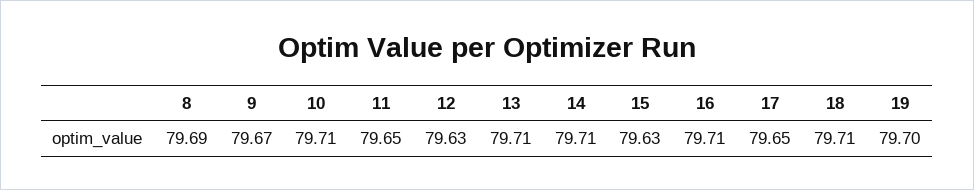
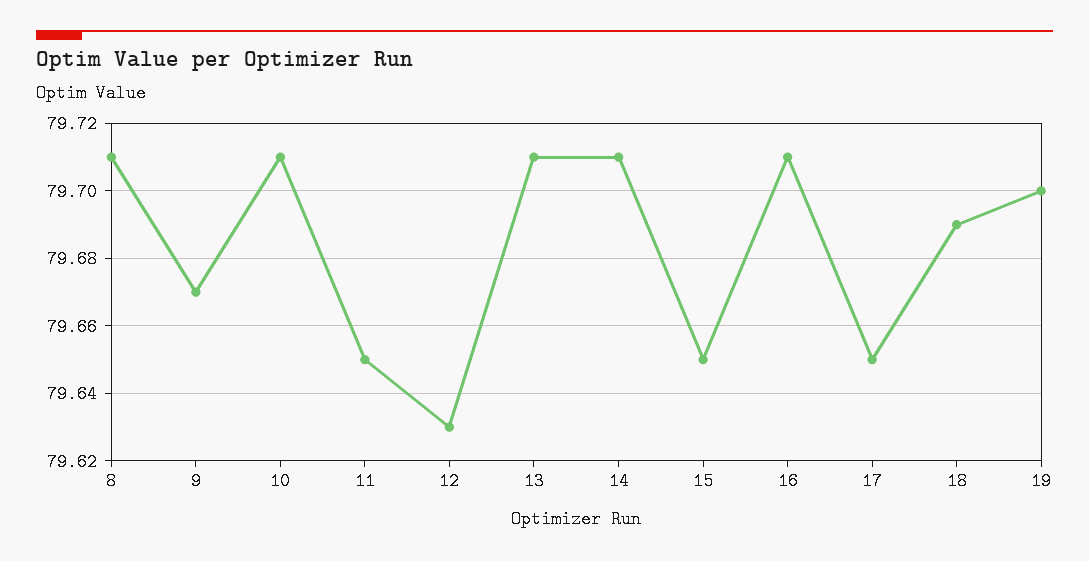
8: 79.69 -> 79.71
15: 79.63 -> 79.65
18: 79.71 -> 79.69

